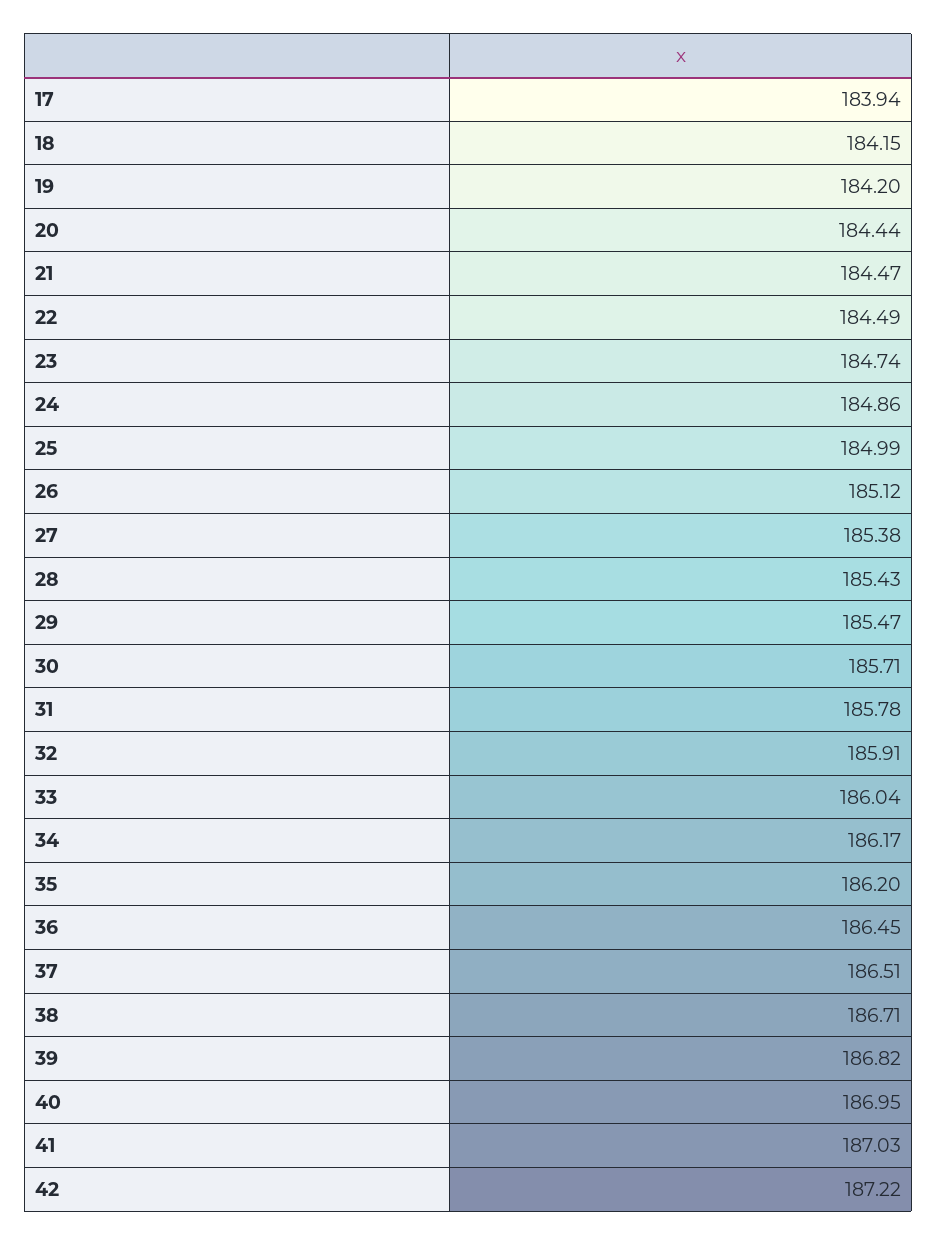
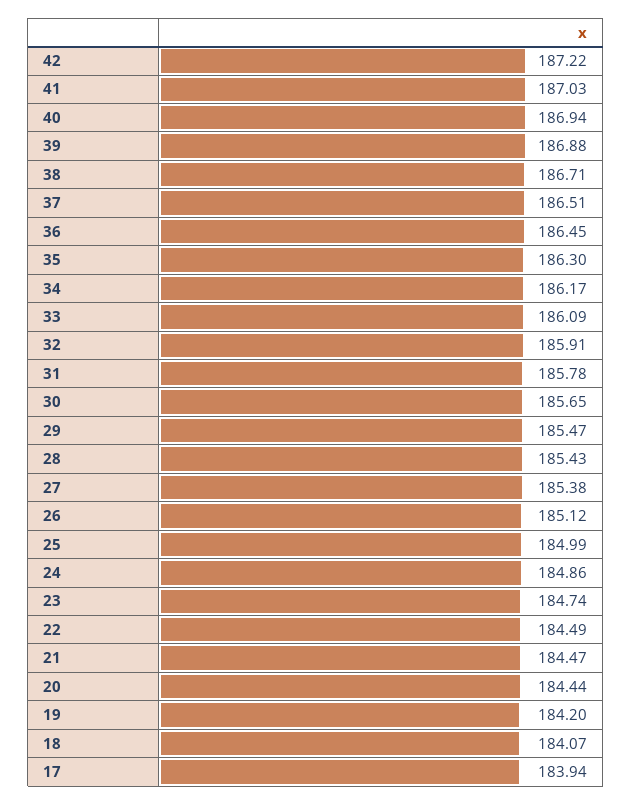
18: 184.15 -> 184.07
30: 185.71 -> 185.65
33: 186.04 -> 186.09
35: 186.2 -> 186.3
39: 186.82 -> 186.88
40: 186.95 -> 186.94

